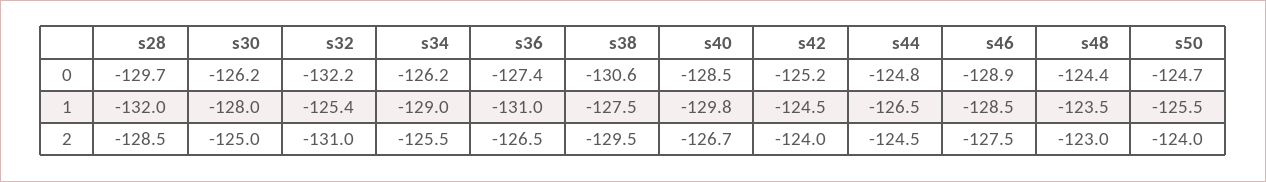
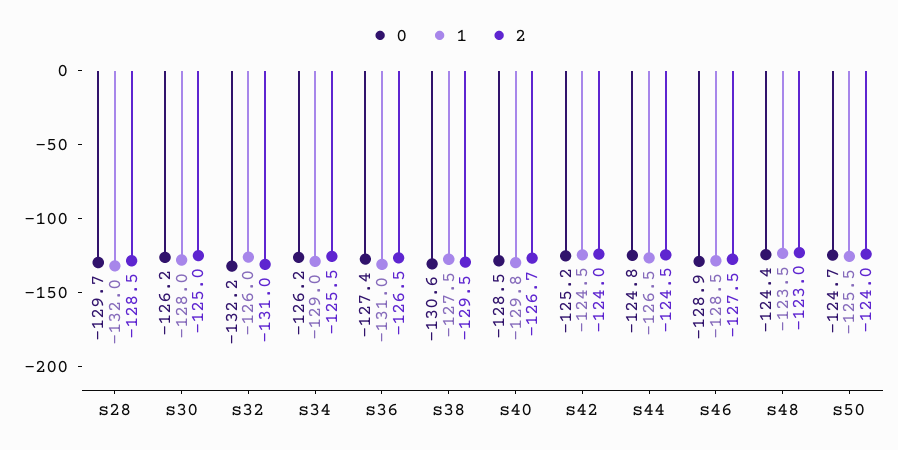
1, s32: -125.4 -> -126

